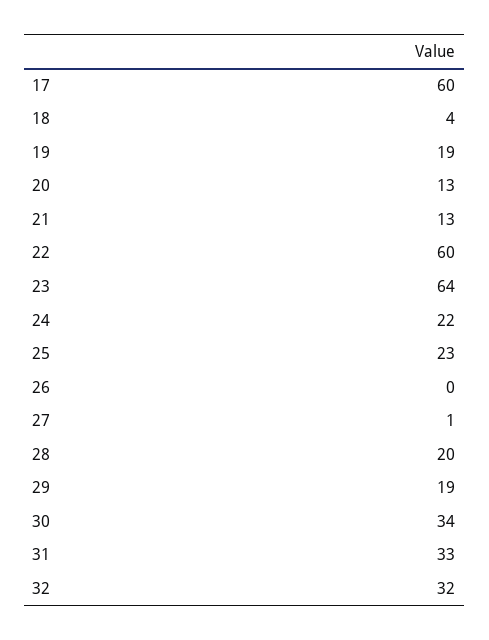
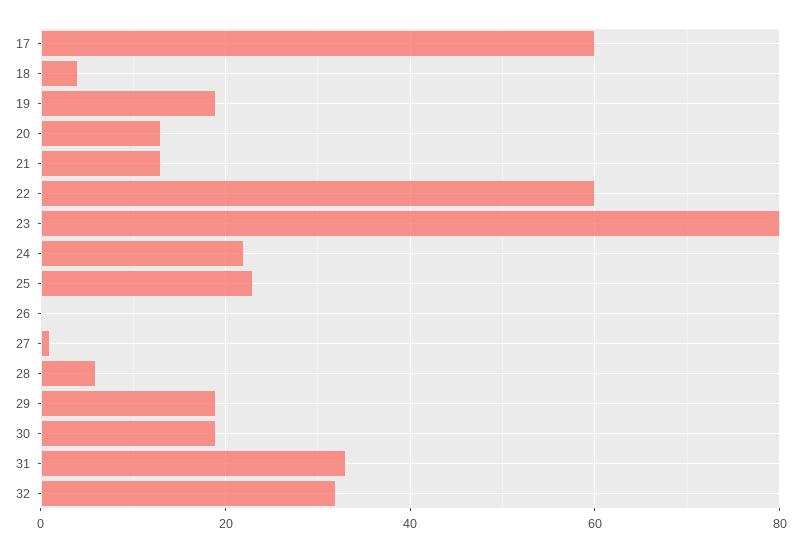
23: 64 -> 80
28: 20 -> 5
30: 34 -> 20

